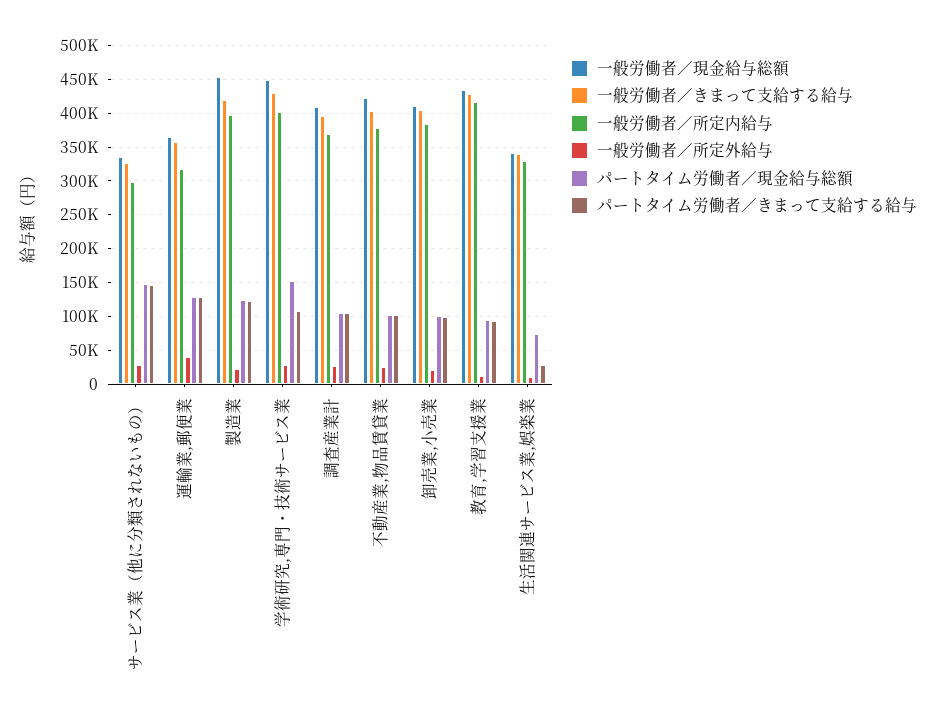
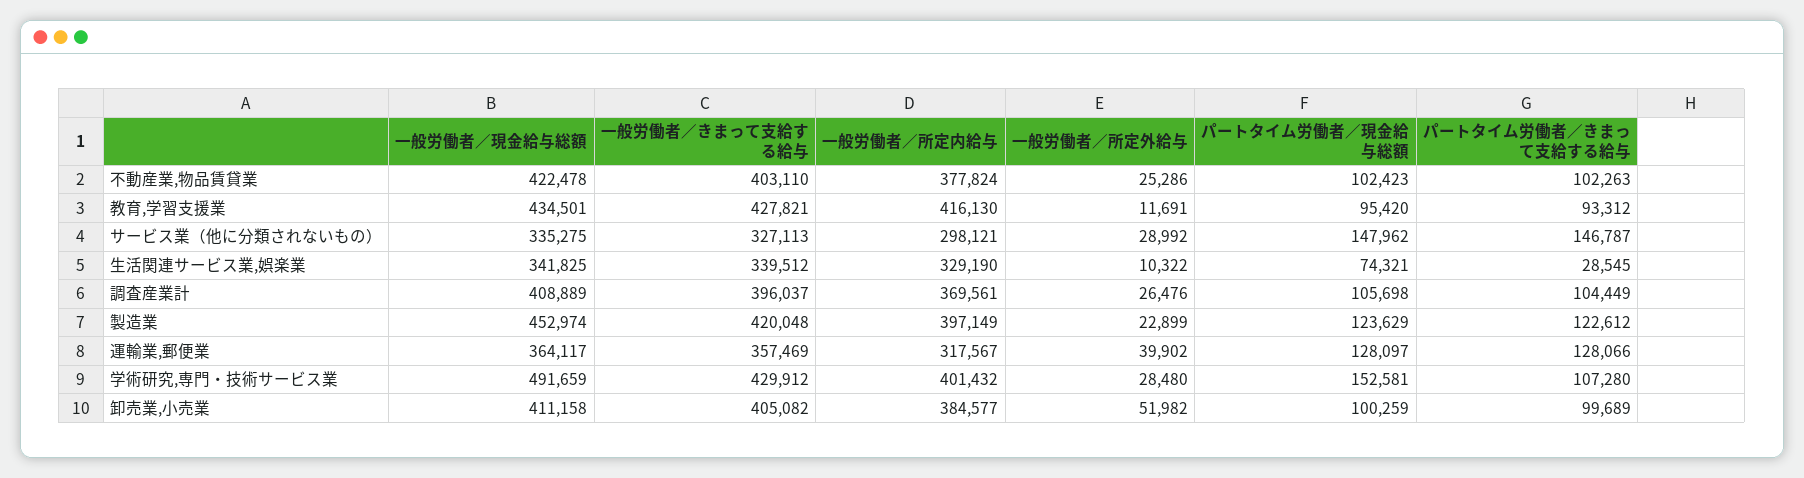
一般労働者／現金給与総額, 学術研究,専門・技術サービス業: 450000 -> 491659
一般労働者／所定外給与, 卸売業,小売業: 20000 -> 51982

